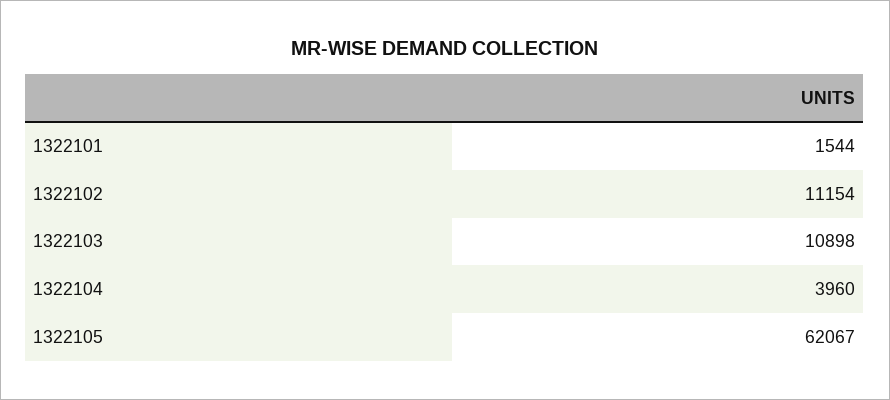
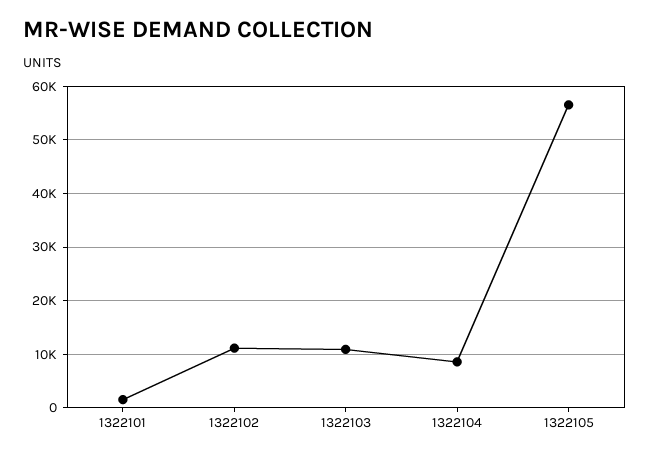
1322104: 3960 -> 8000
1322105: 62067 -> 56000

